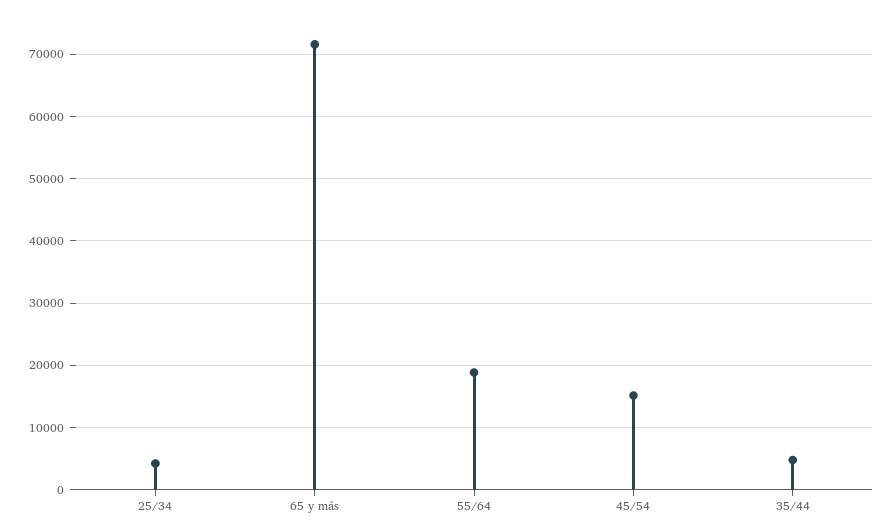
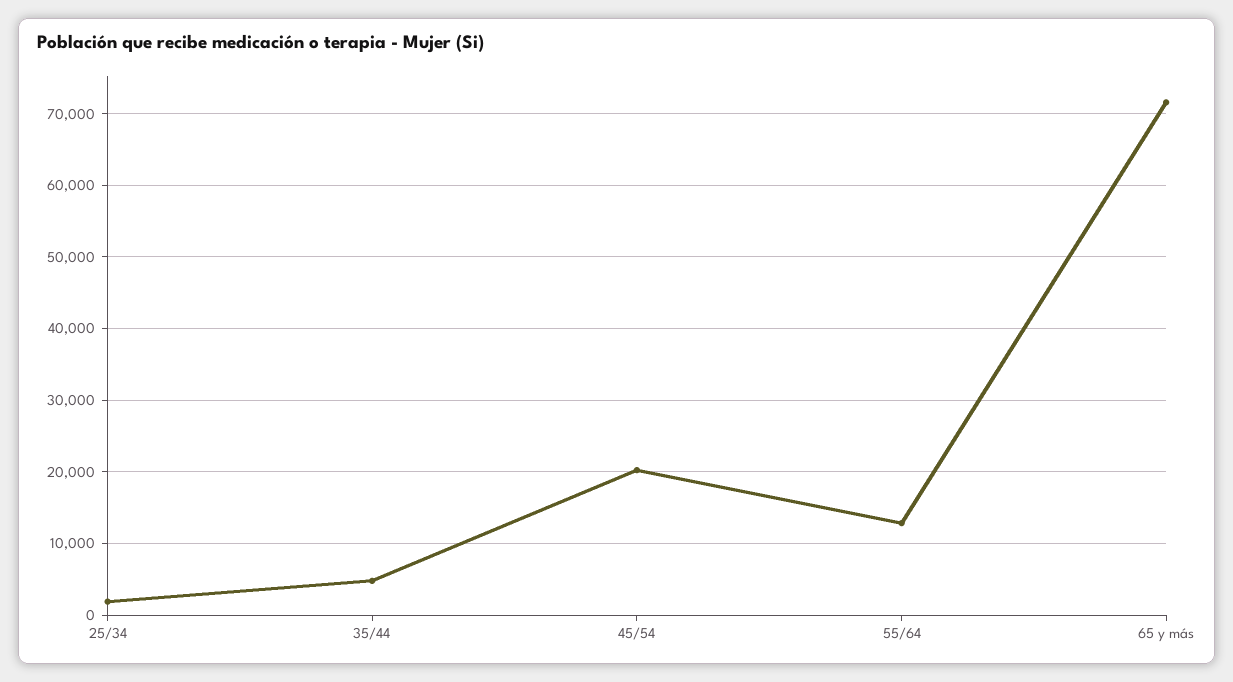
25/34: 4000 -> 2000
55/64: 19000 -> 13000
45/54: 15000 -> 20000

